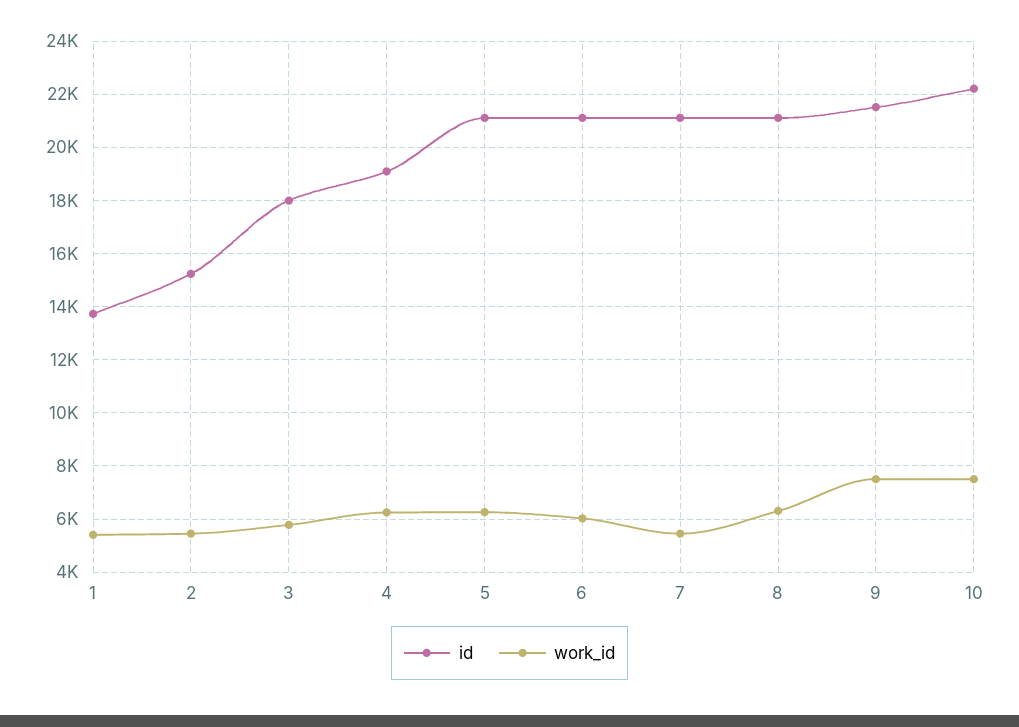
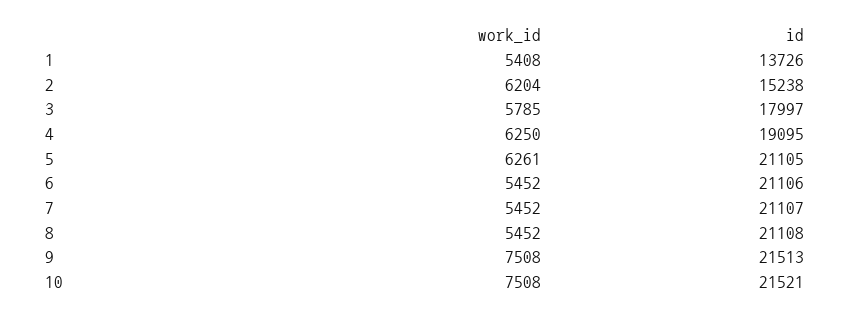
work_id, 2: 5500 -> 6204
work_id, 6: 6000 -> 5452
work_id, 8: 6250 -> 5452
id, 10: 22250 -> 21521

